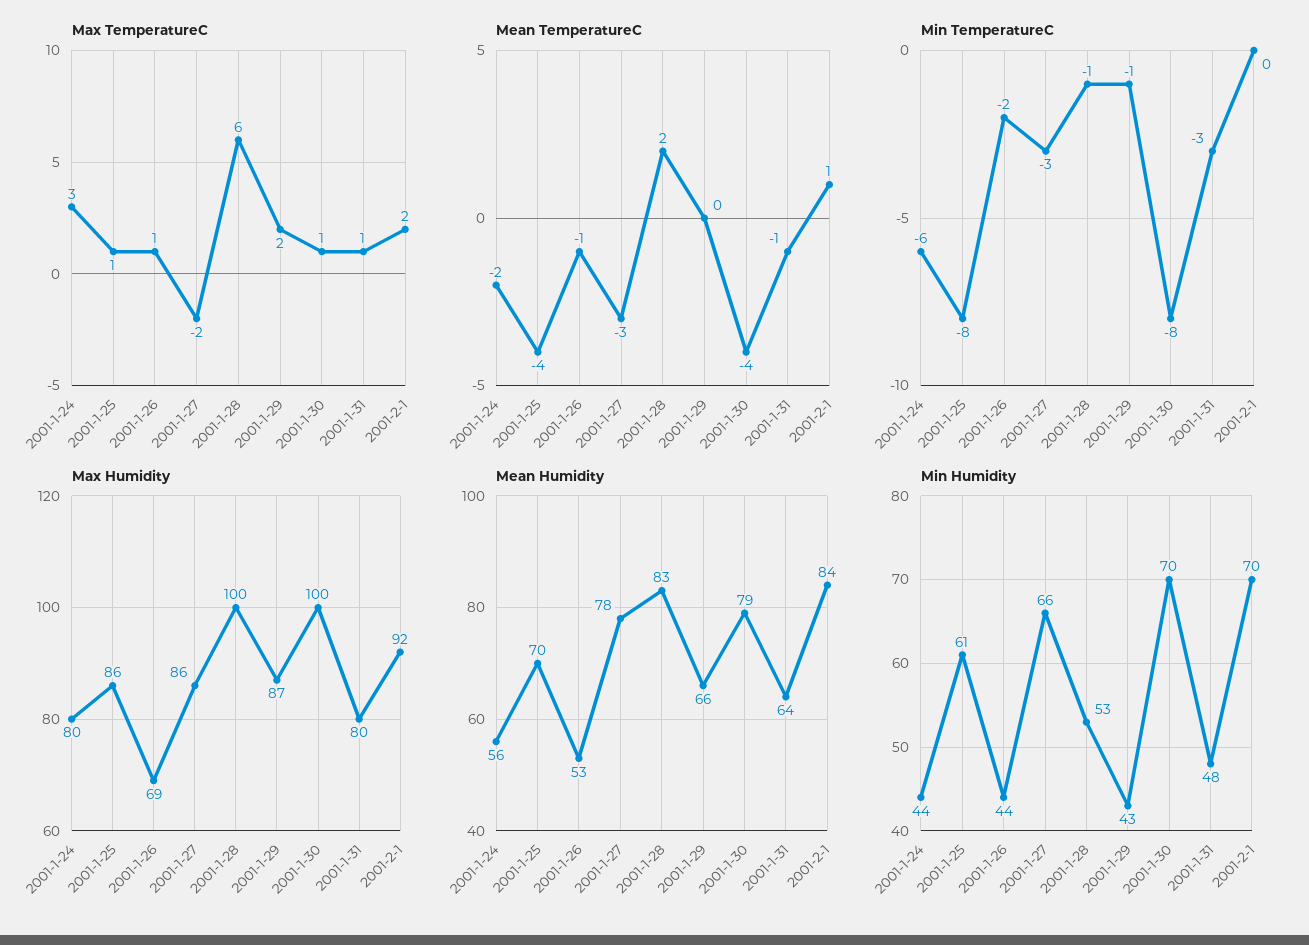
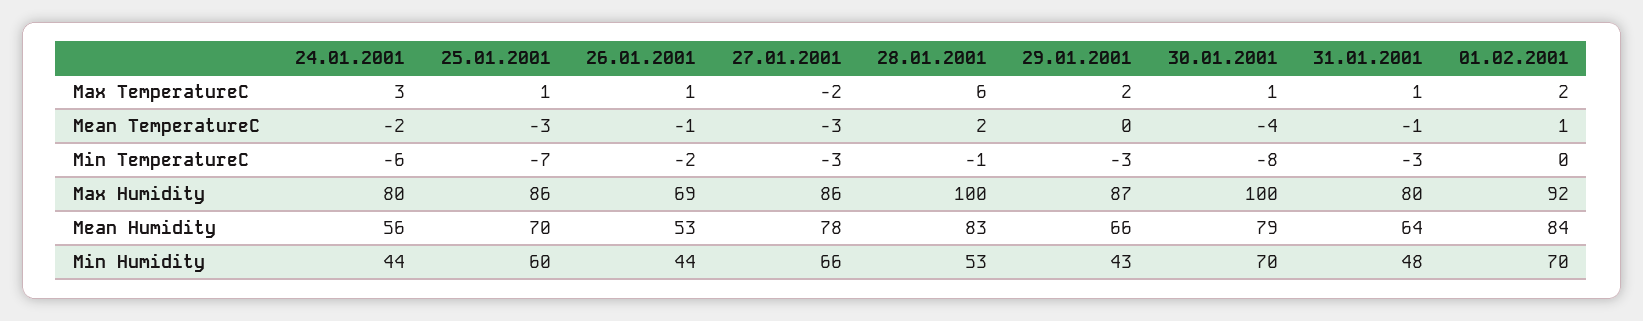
Mean TemperatureC, 2001-1-25: -4 -> -3
Min TemperatureC, 2001-1-25: -8 -> -7
Min TemperatureC, 2001-1-29: -1 -> -3
Min Humidity, 2001-1-25: 61 -> 60

